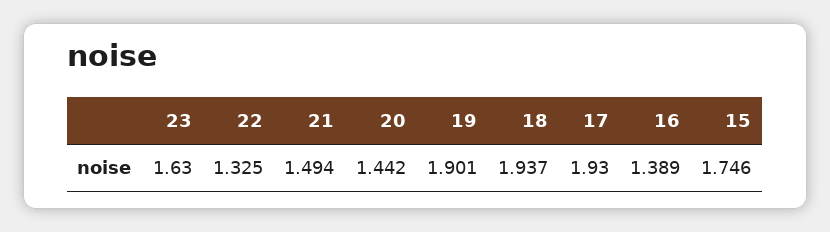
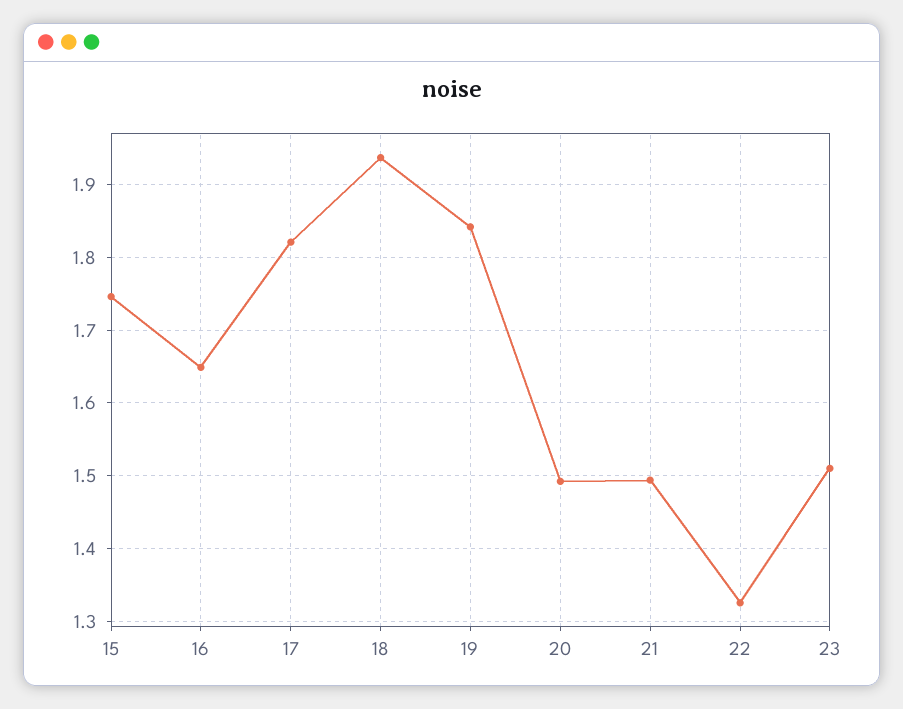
23: 1.63 -> 1.51
20: 1.442 -> 1.49
19: 1.901 -> 1.84
17: 1.93 -> 1.82
16: 1.389 -> 1.65

